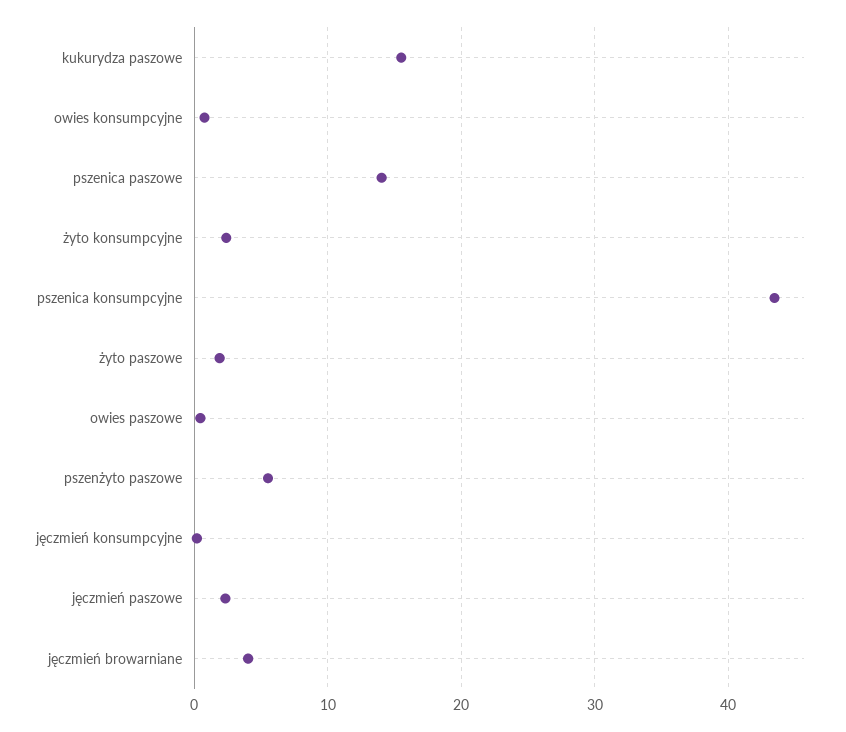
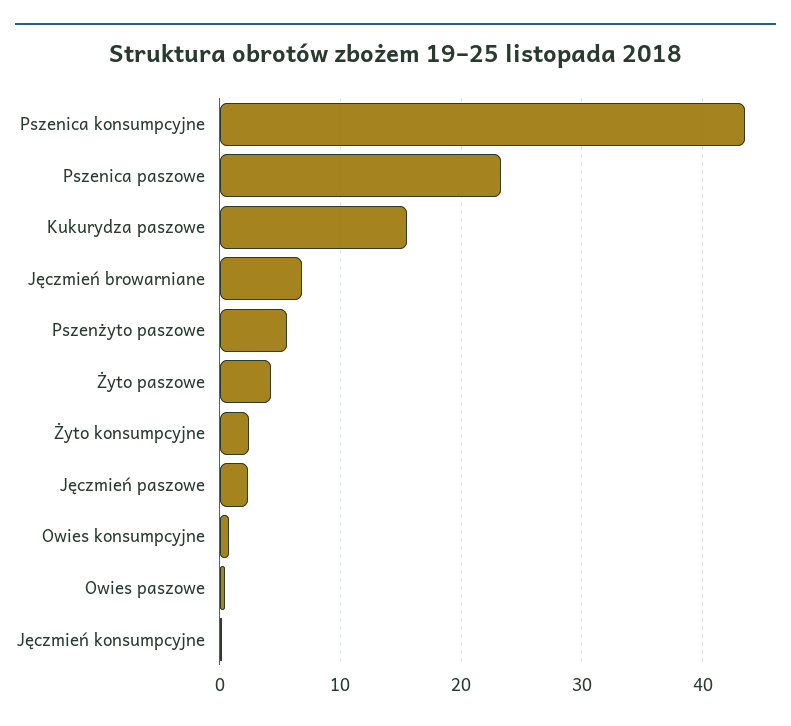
pszenica paszowe: 14 -> 23
żyto paszowe: 2 -> 4
jęczmień browarniane: 4 -> 7

